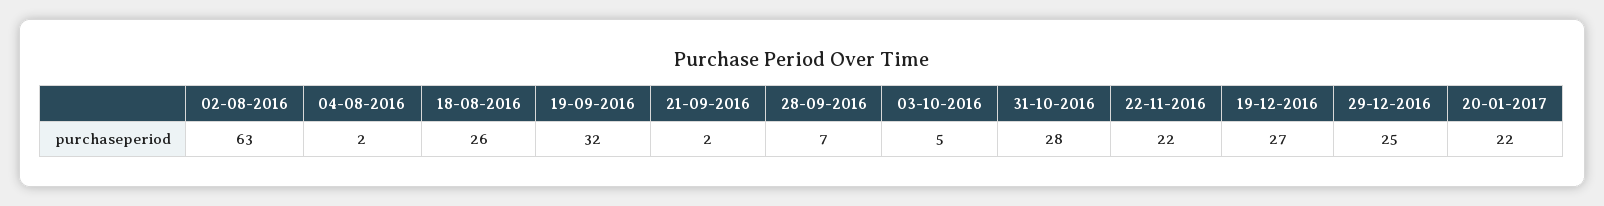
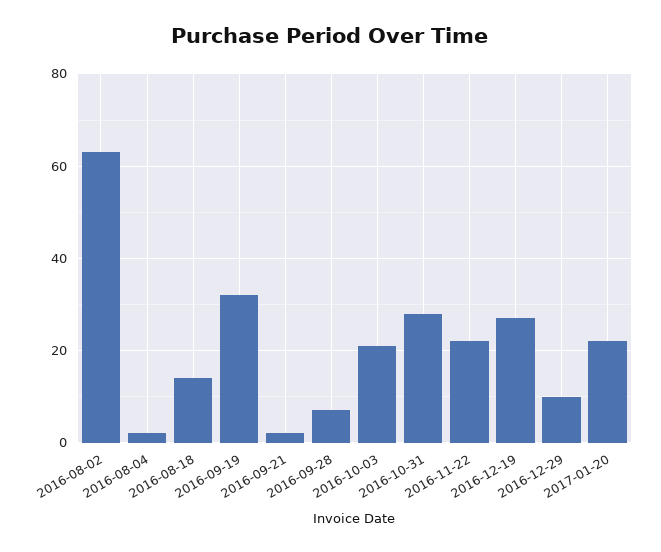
18-08-2016: 26 -> 15
03-10-2016: 5 -> 20
29-12-2016: 25 -> 10

